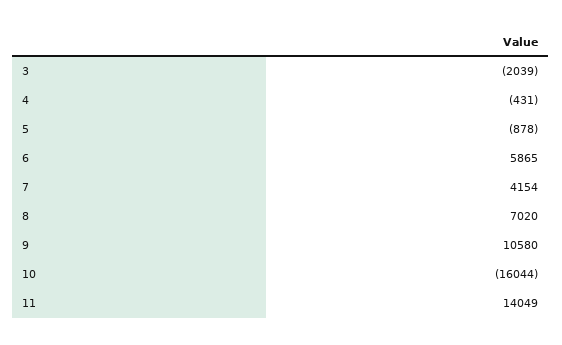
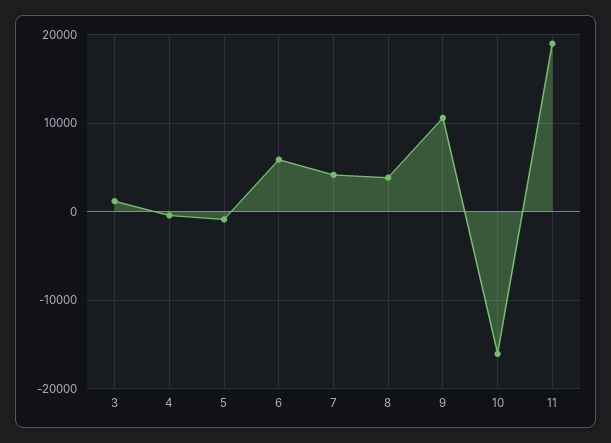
3: -2039 -> 1000
8: 7020 -> 4000
11: 14049 -> 19000

